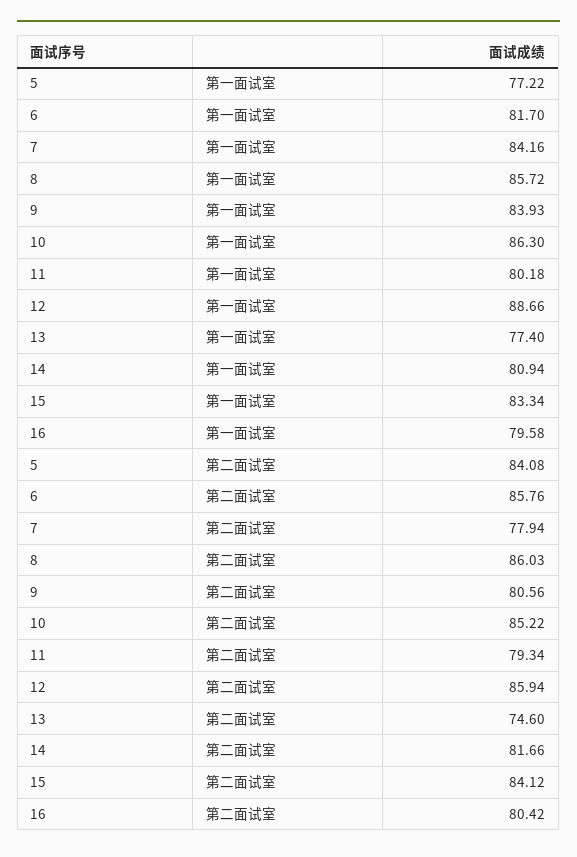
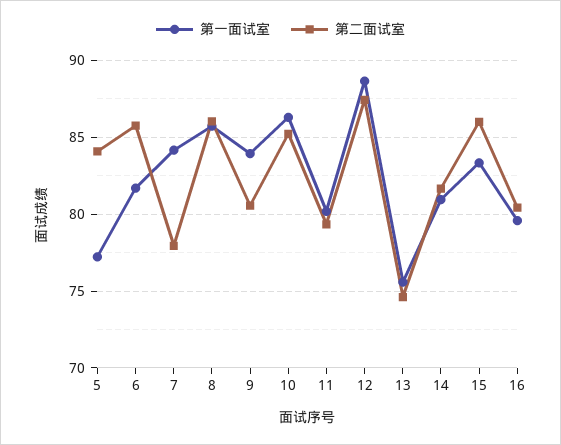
第一面试室, 13: 77.4 -> 75.5
第二面试室, 12: 85.94 -> 87.5
第二面试室, 15: 84.12 -> 86

